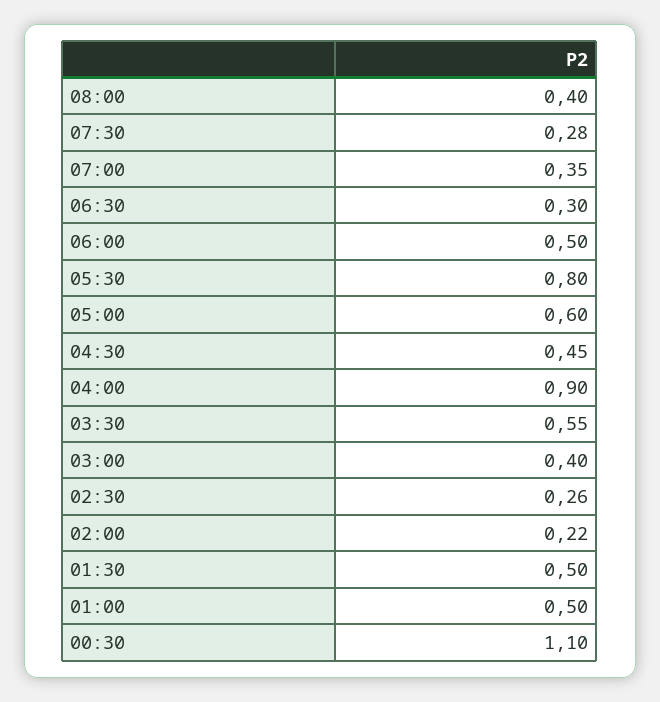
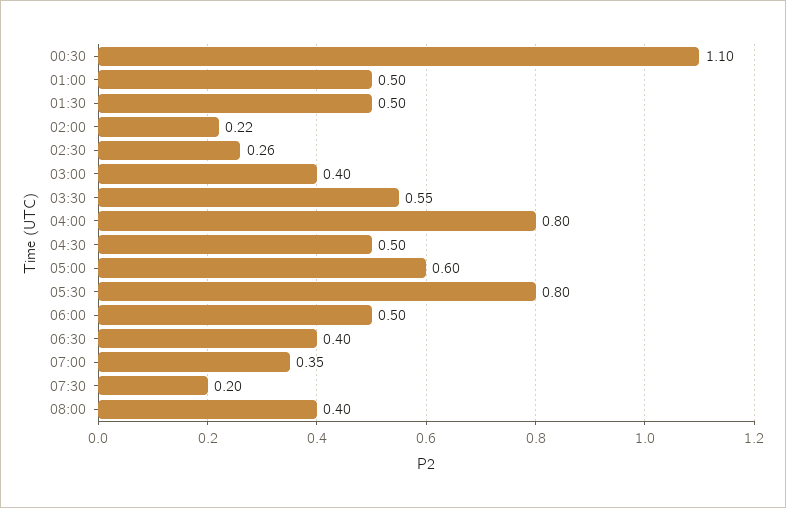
07:30: 0.28 -> 0.2
06:30: 0.3 -> 0.4
04:30: 0.45 -> 0.5
04:00: 0.9 -> 0.8

